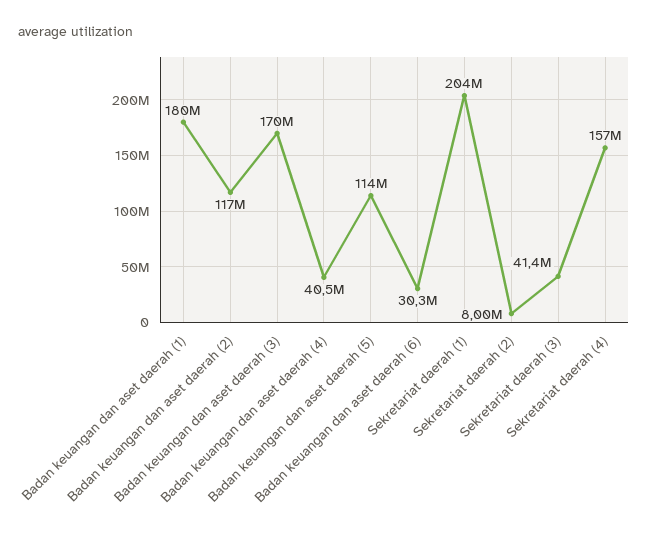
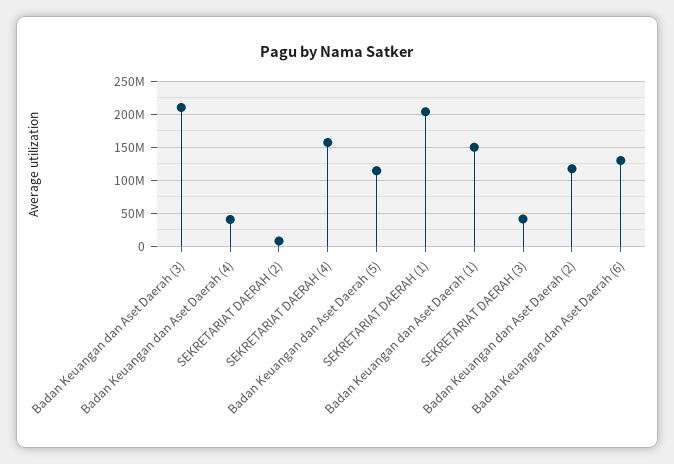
Badan keuangan dan aset daerah (1): 180000000 -> 150000000
Badan keuangan dan aset daerah (3): 170000000 -> 210000000
Badan keuangan dan aset daerah (6): 30300000 -> 130000000

